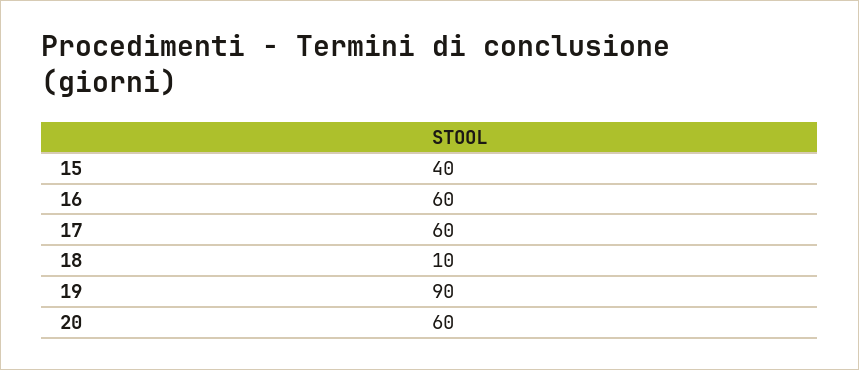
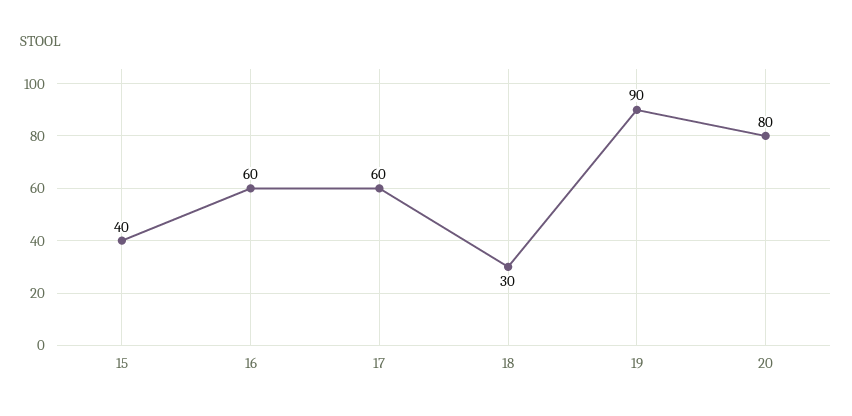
18: 10 -> 30
20: 60 -> 80

